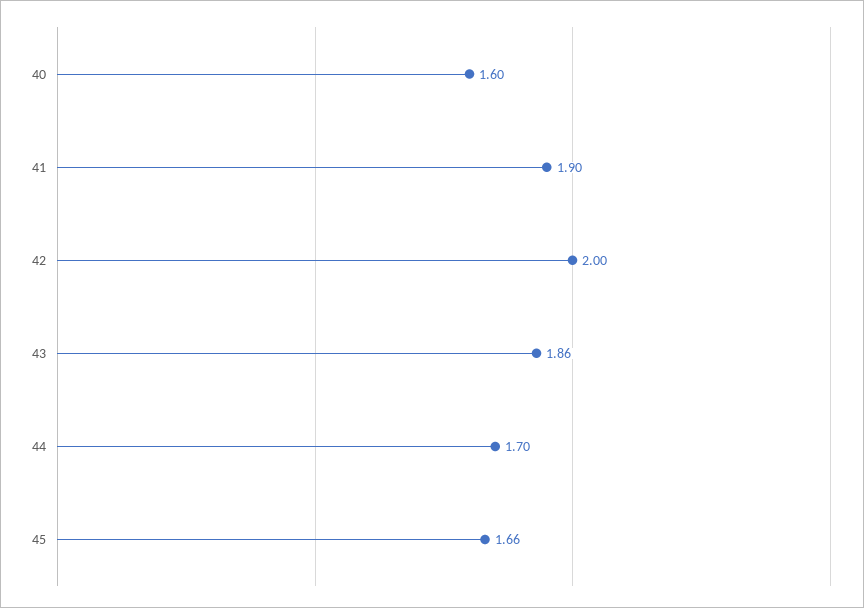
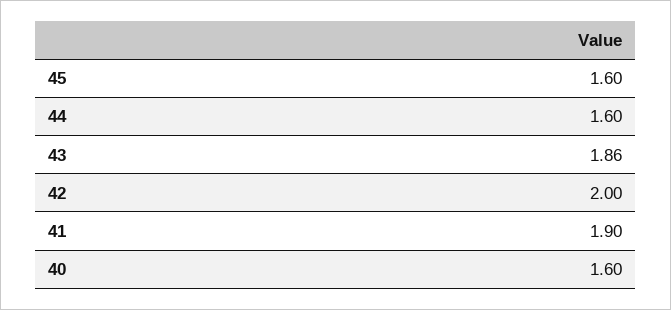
44: 1.7 -> 1.6
45: 1.66 -> 1.6

